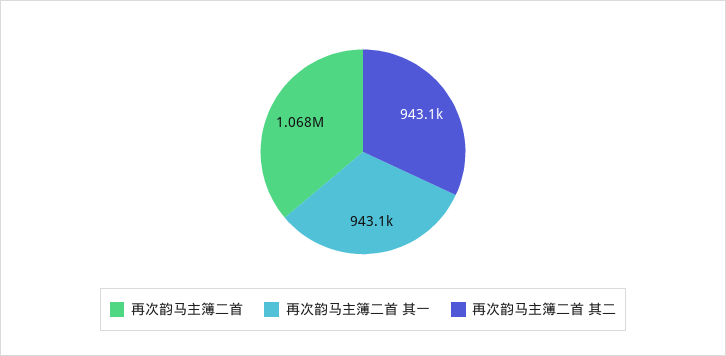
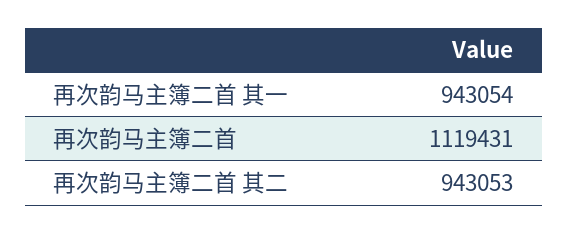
再次韵马主簿二首: 1068000 -> 1119431

